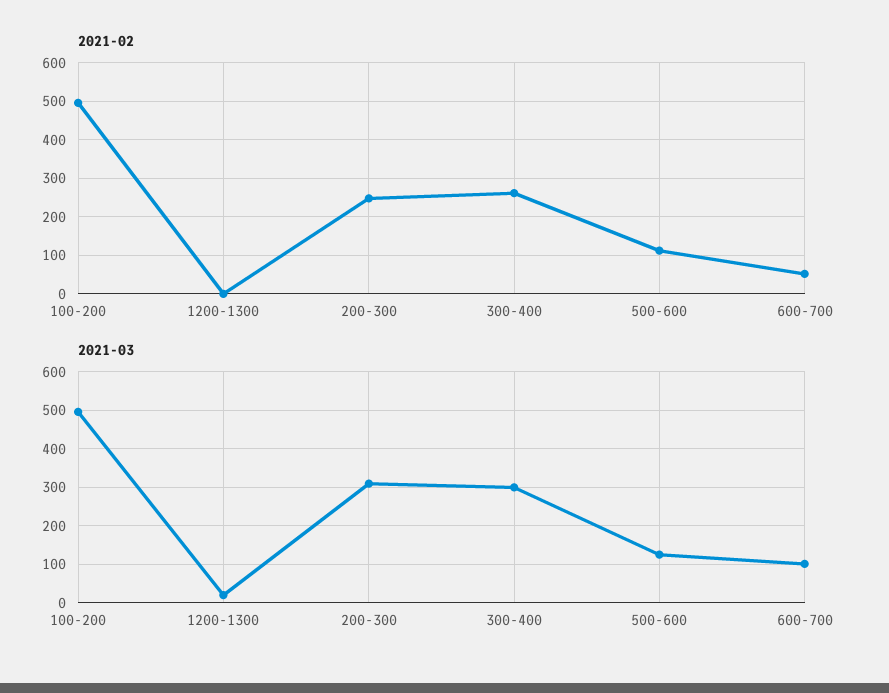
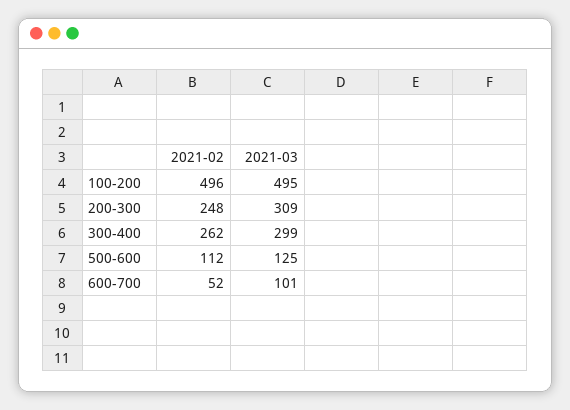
2021-02, 1200-1300: 0 -> none
2021-03, 1200-1300: 20 -> none

